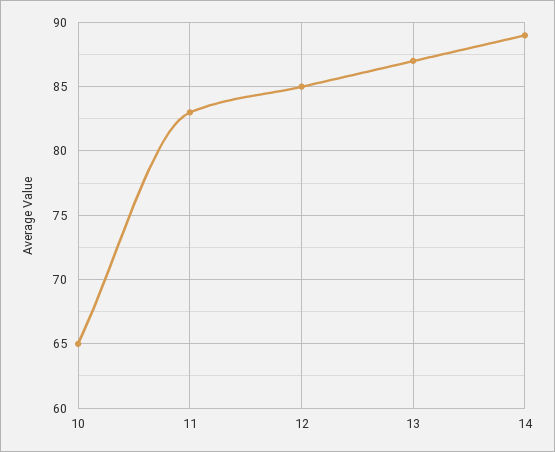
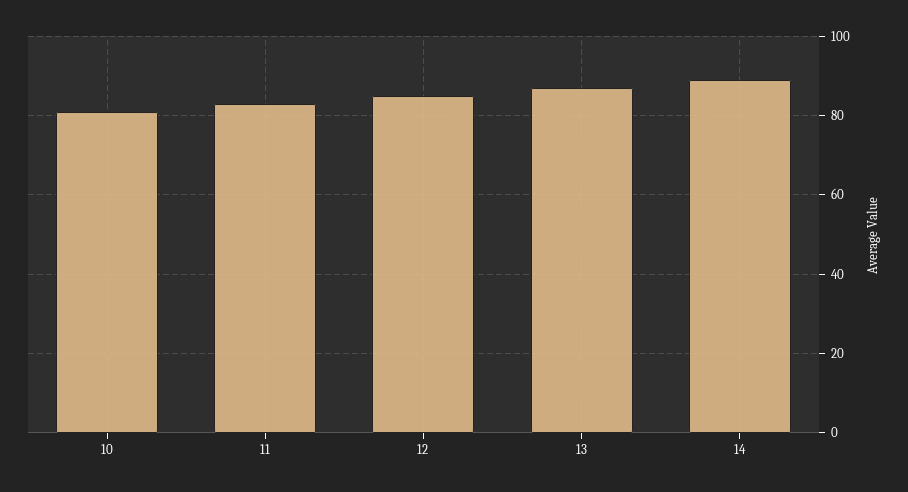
10: 65 -> 80

